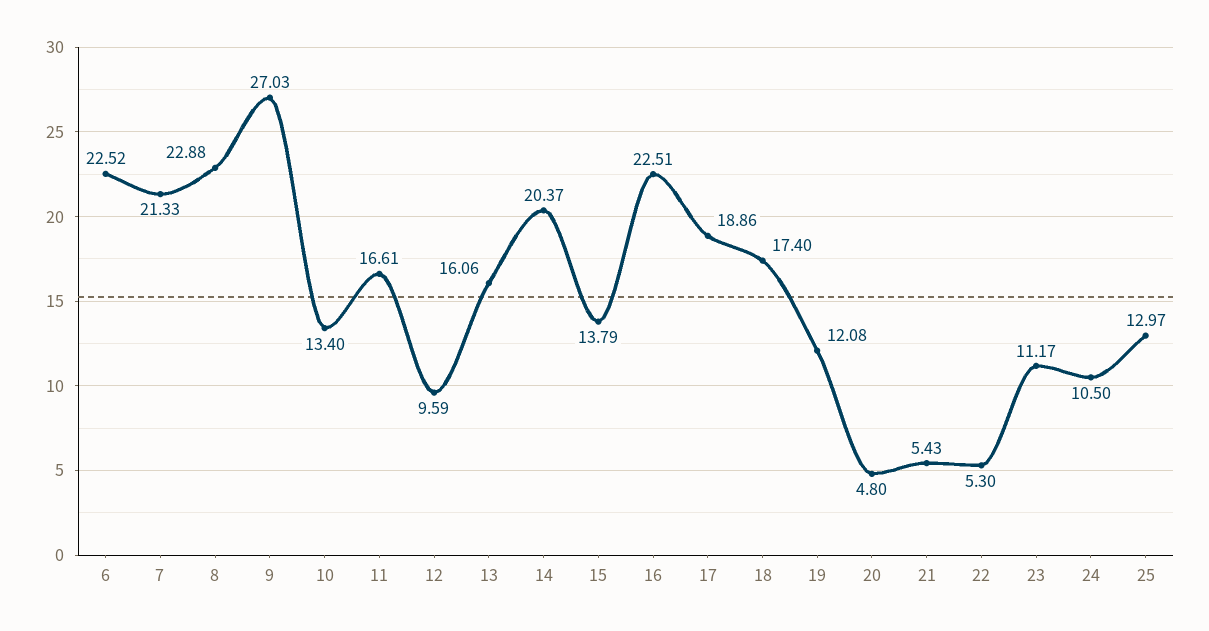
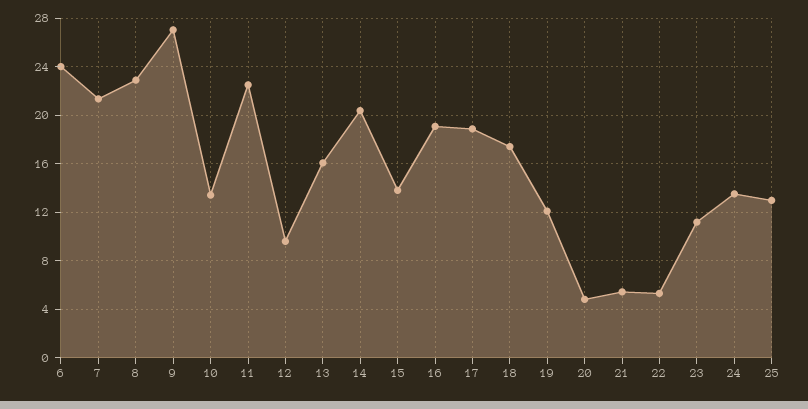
6: 22.52 -> 24
11: 16.61 -> 22.5
16: 22.51 -> 19
24: 10.5 -> 13.5

